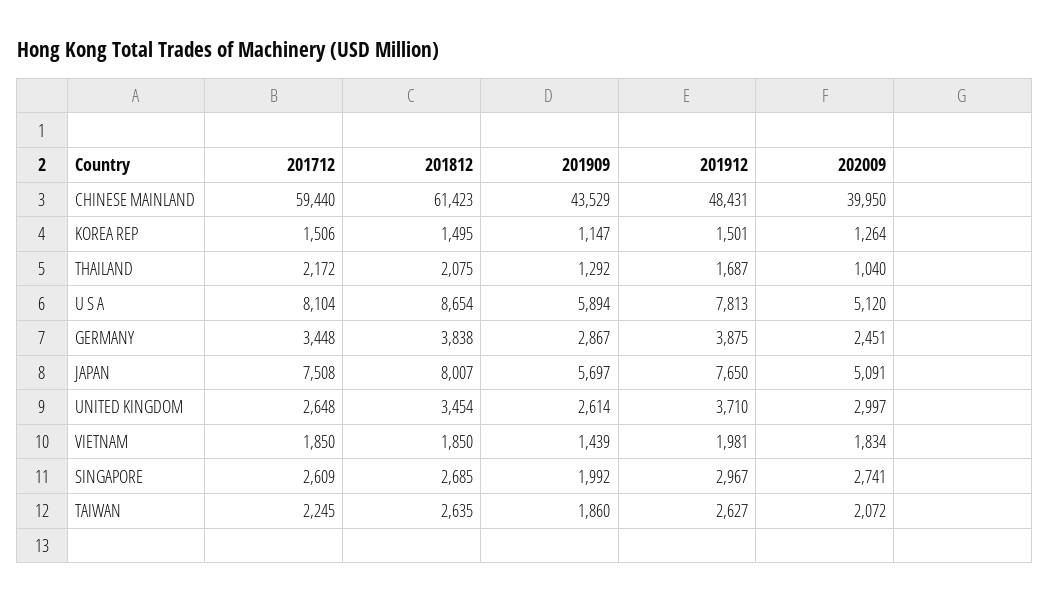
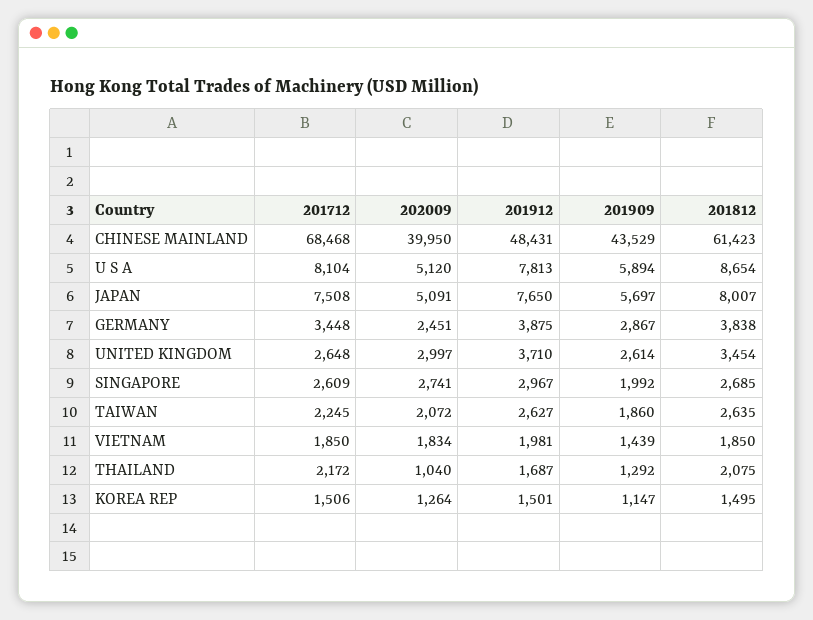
201712, CHINESE MAINLAND: 59440 -> 68468

